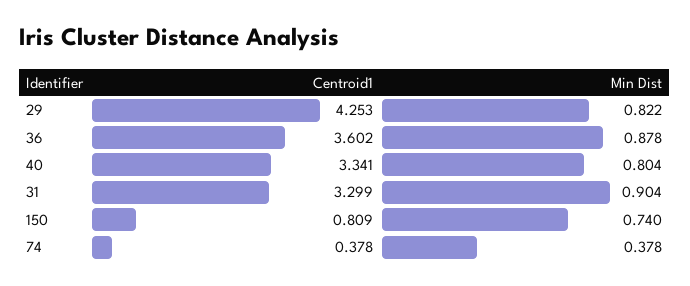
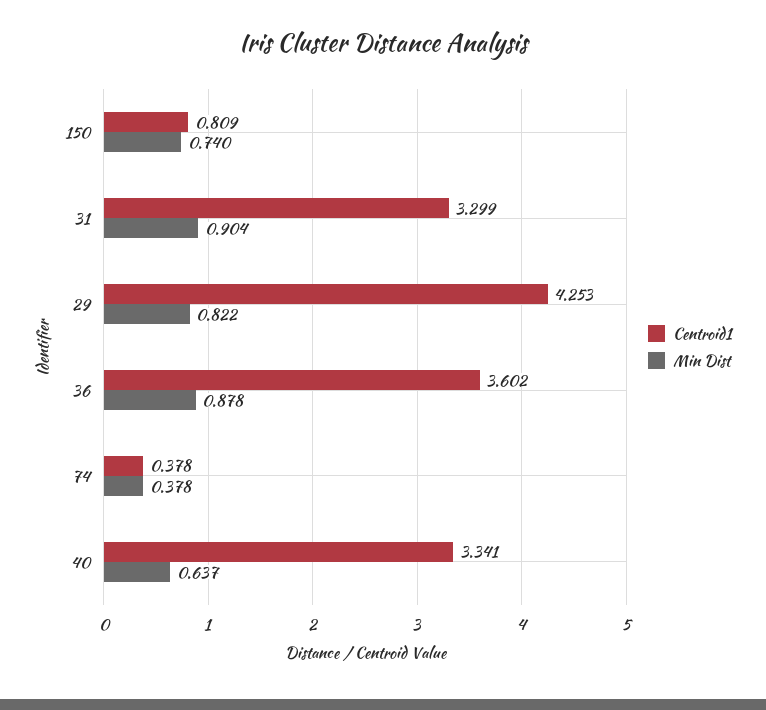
Min Dist, 40: 0.804 -> 0.637

